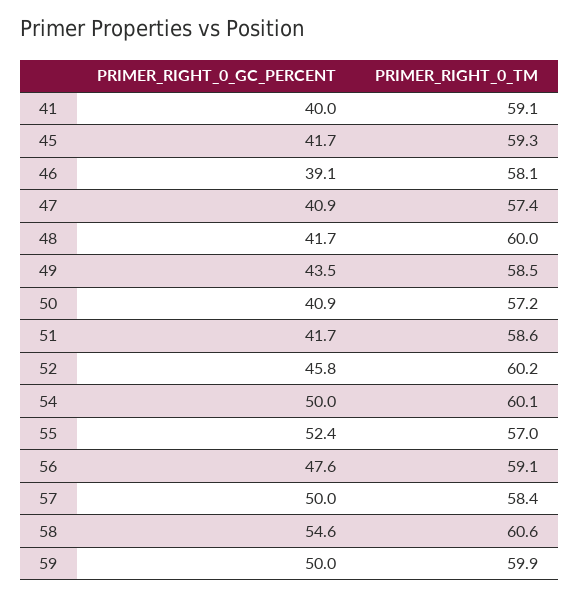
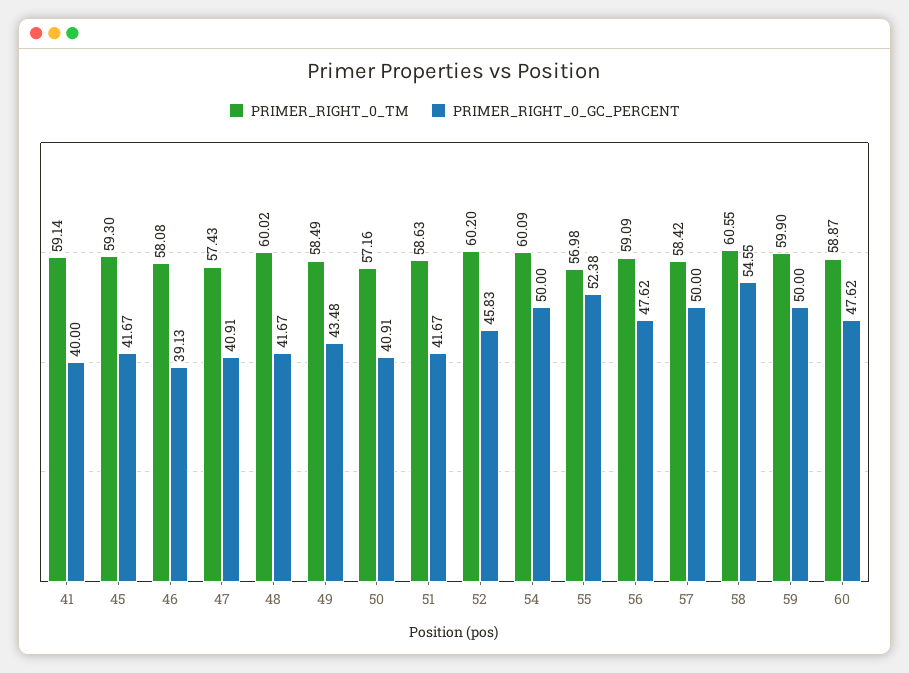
PRIMER_RIGHT_0_TM, 60: none -> 58.87
PRIMER_RIGHT_0_GC_PERCENT, 60: none -> 47.62

